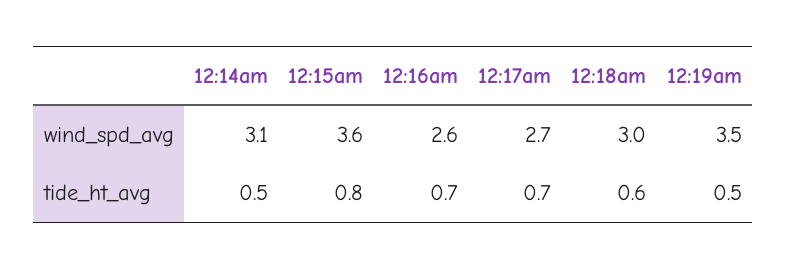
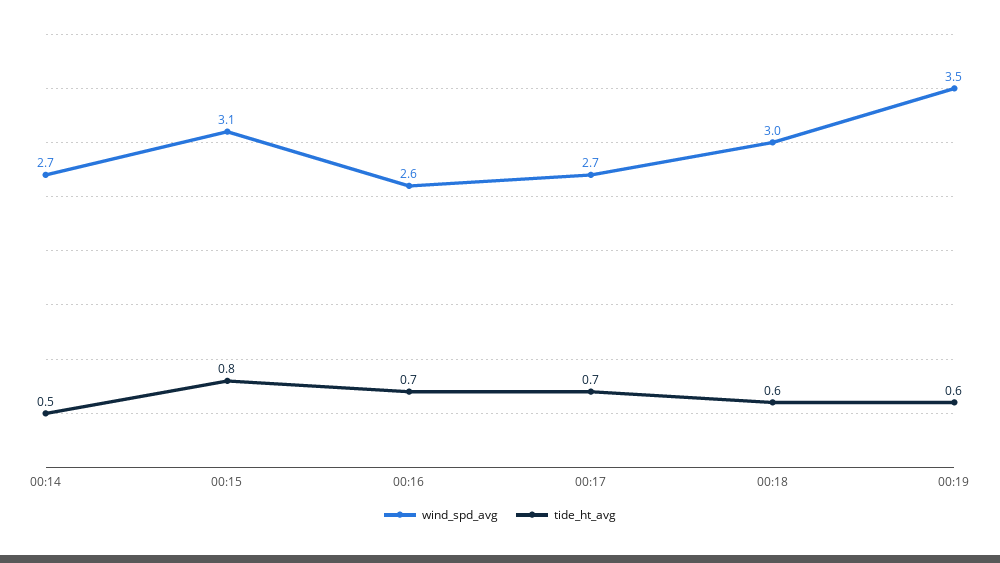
wind_spd_avg, 12:14am: 3.1 -> 2.7
wind_spd_avg, 12:15am: 3.6 -> 3.1
tide_ht_avg, 12:19am: 0.5 -> 0.6

